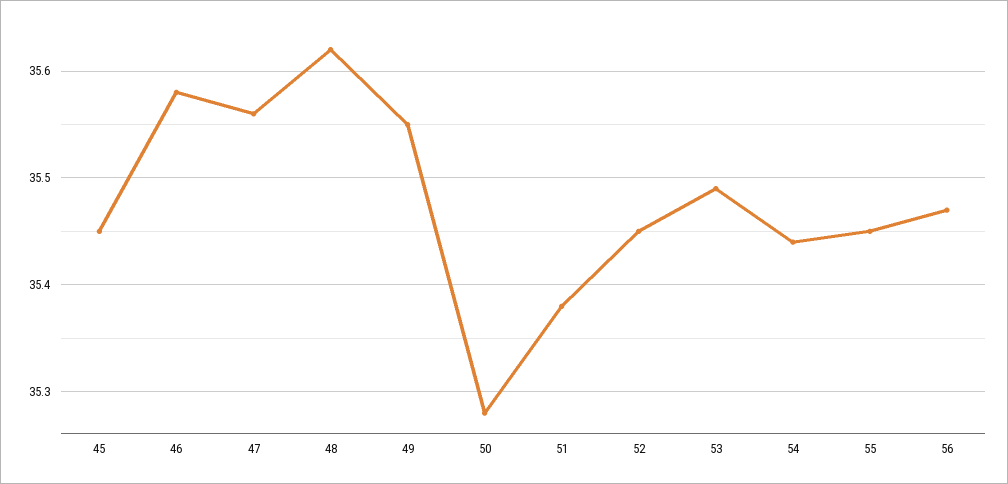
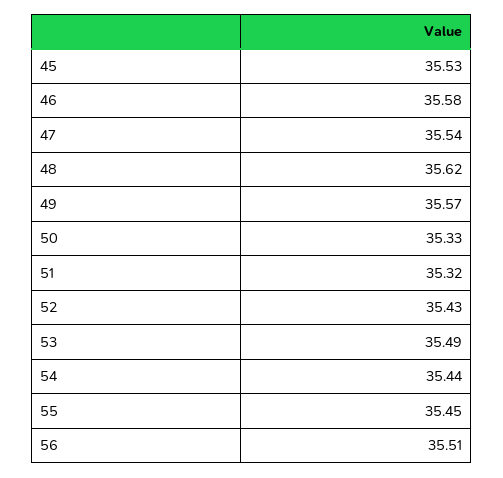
45: 35.45 -> 35.53
47: 35.56 -> 35.54
49: 35.55 -> 35.57
50: 35.28 -> 35.33
51: 35.38 -> 35.32
52: 35.45 -> 35.43
56: 35.47 -> 35.51

